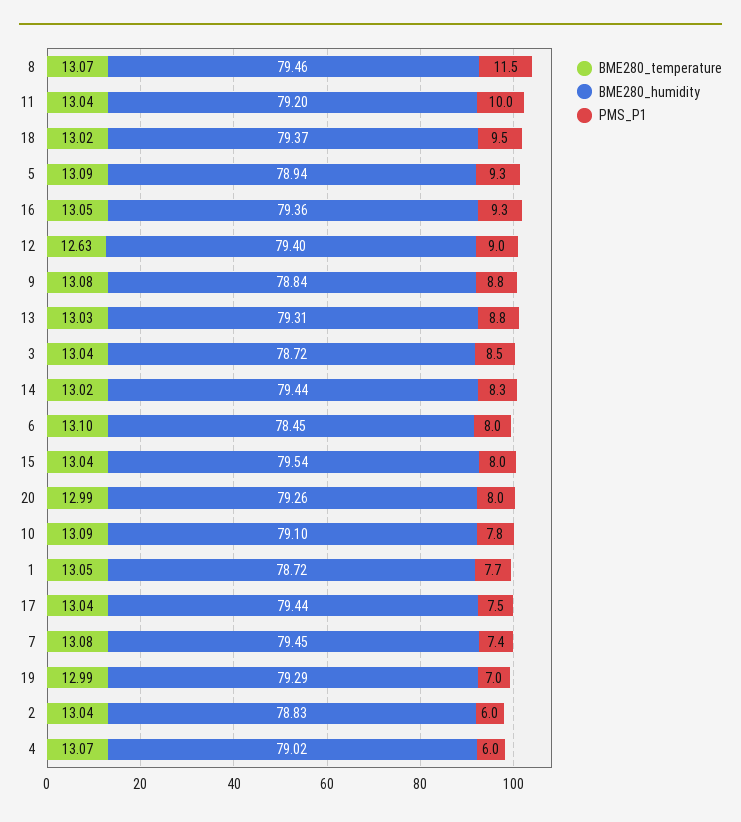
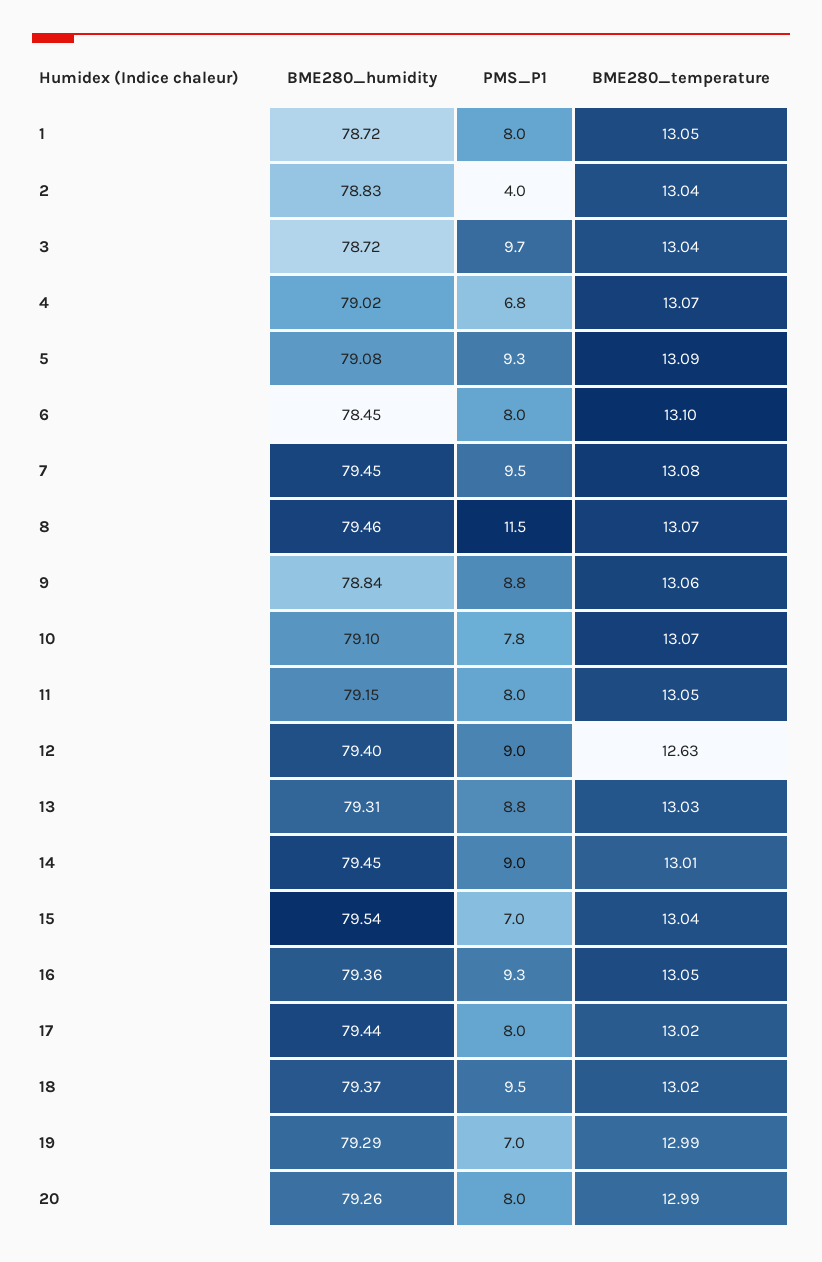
BME280_temperature, 11: 13.04 -> 13.05
BME280_humidity, 11: 79.2 -> 79.15
PMS_P1, 11: 10 -> 8
BME280_humidity, 5: 78.94 -> 79.08
BME280_temperature, 9: 13.08 -> 13.06
PMS_P1, 3: 8.5 -> 9.7
BME280_temperature, 14: 13.02 -> 13.01
BME280_humidity, 14: 79.44 -> 79.45
PMS_P1, 14: 8.3 -> 9
PMS_P1, 15: 8 -> 7
BME280_temperature, 10: 13.09 -> 13.07
PMS_P1, 1: 7.7 -> 8
BME280_temperature, 17: 13.04 -> 13.02
PMS_P1, 17: 7.5 -> 8
PMS_P1, 7: 7.4 -> 9.5
PMS_P1, 2: 6 -> 4
PMS_P1, 4: 6 -> 6.8

